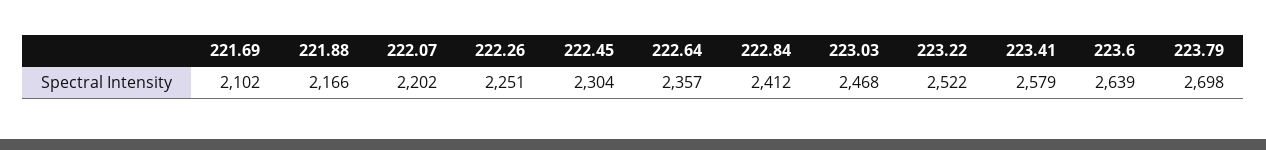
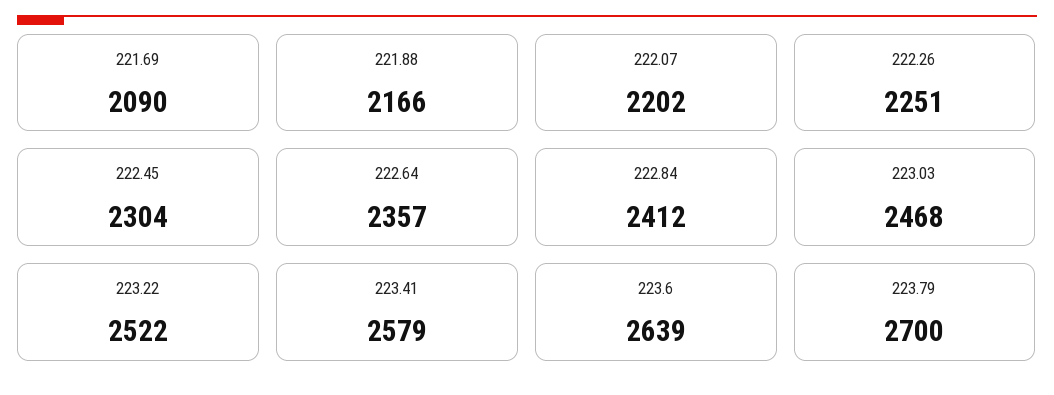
221.69: 2102 -> 2090
223.79: 2698 -> 2700

